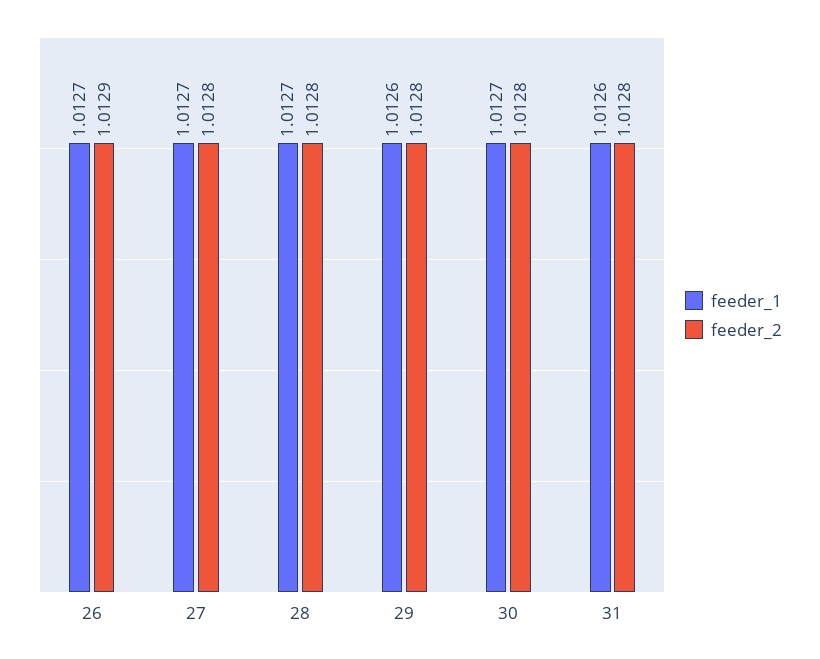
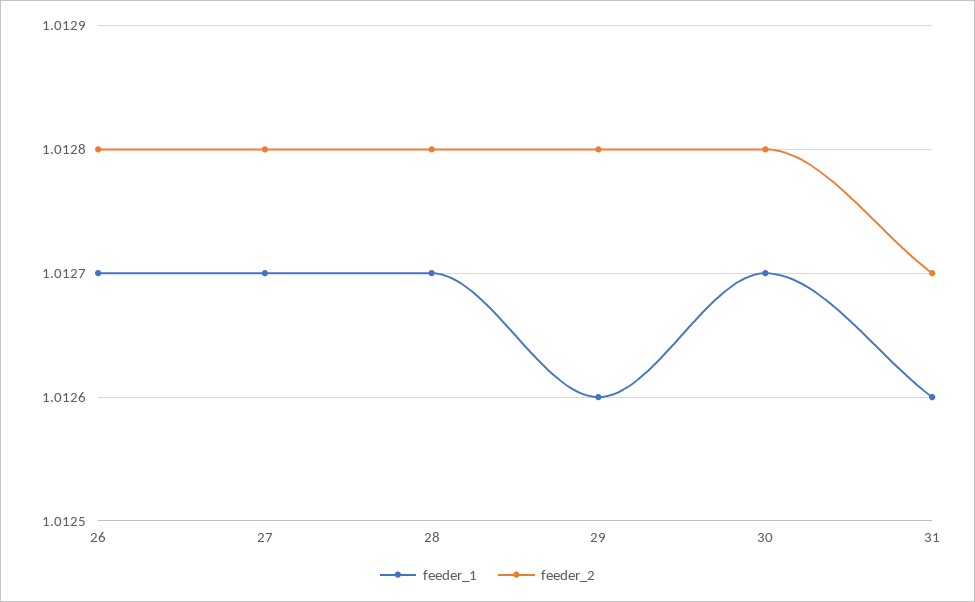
feeder_2, 26: 1.0129 -> 1.0128
feeder_2, 31: 1.0128 -> 1.0127

